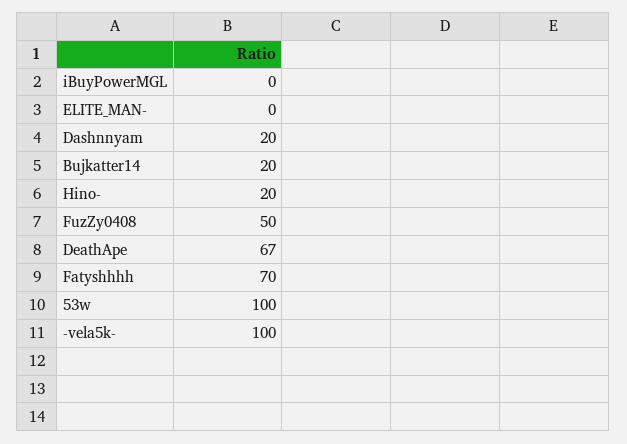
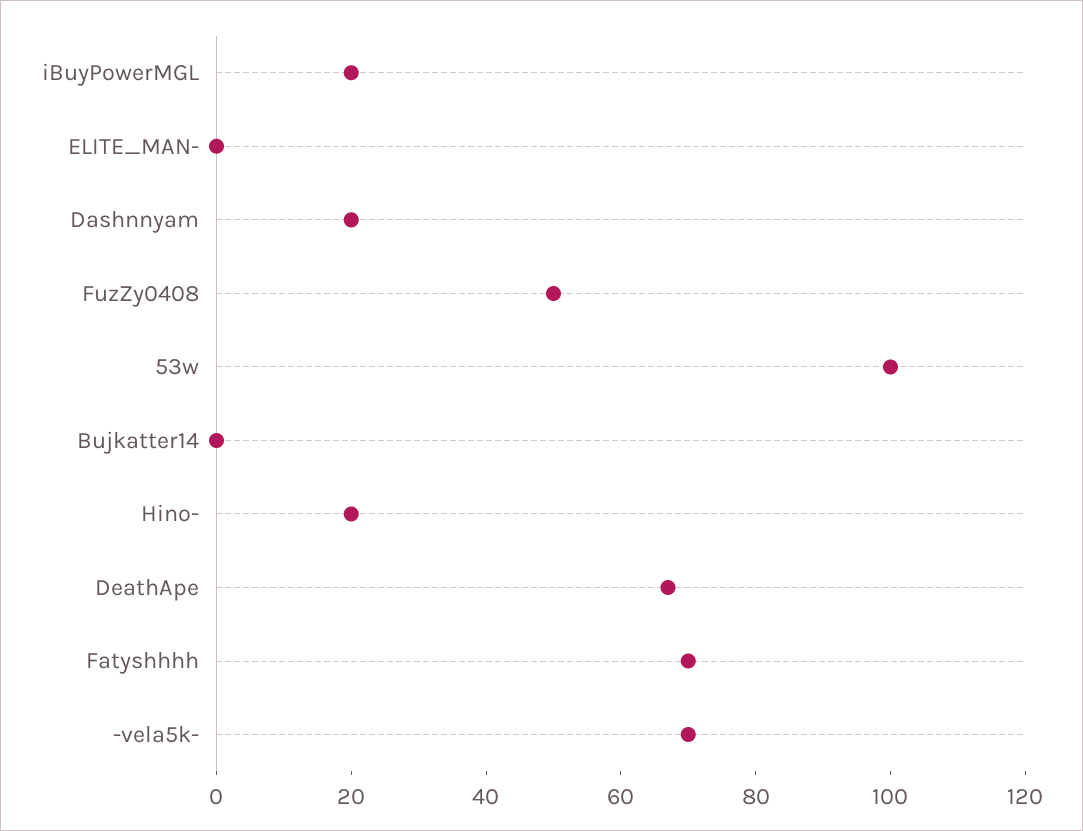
iBuyPowerMGL: 0 -> 20
Bujkatter14: 20 -> 0
-vela5k-: 100 -> 70

